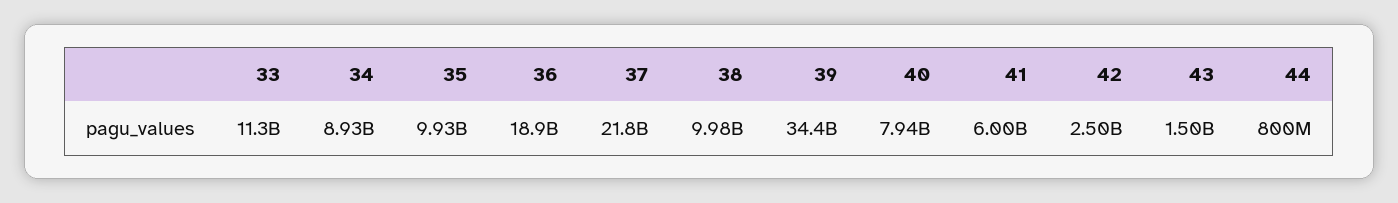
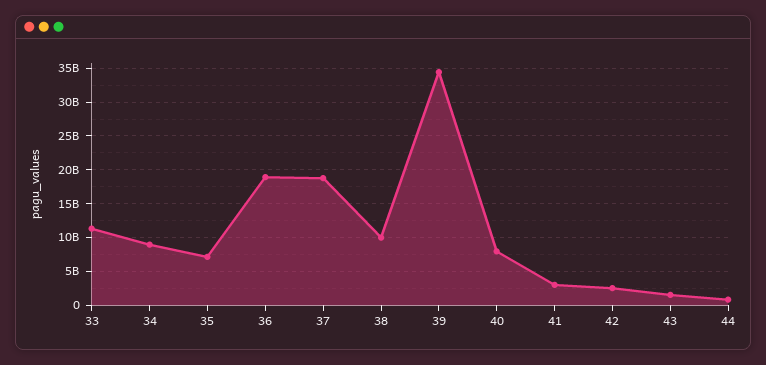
35: 9930000000 -> 7000000000
37: 21800000000 -> 19000000000
41: 6000000000 -> 3000000000

